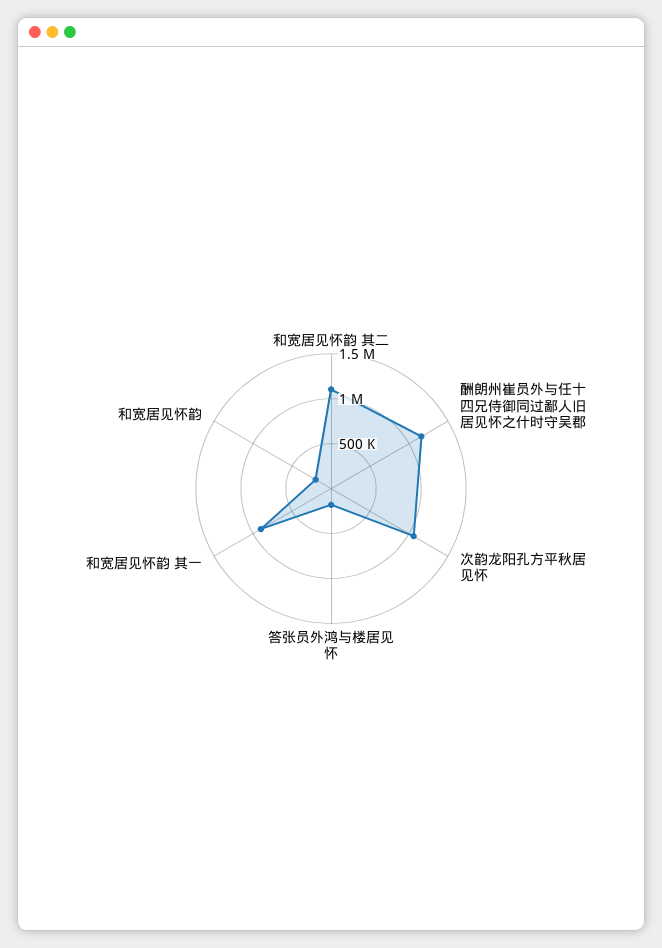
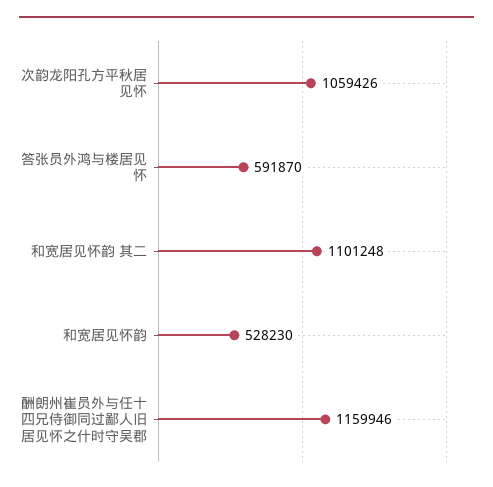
答张员外鸿与楼居见怀: 200000 -> 591870
和宽居见怀韵 其一: 900000 -> none
和宽居见怀韵: 200000 -> 528230

